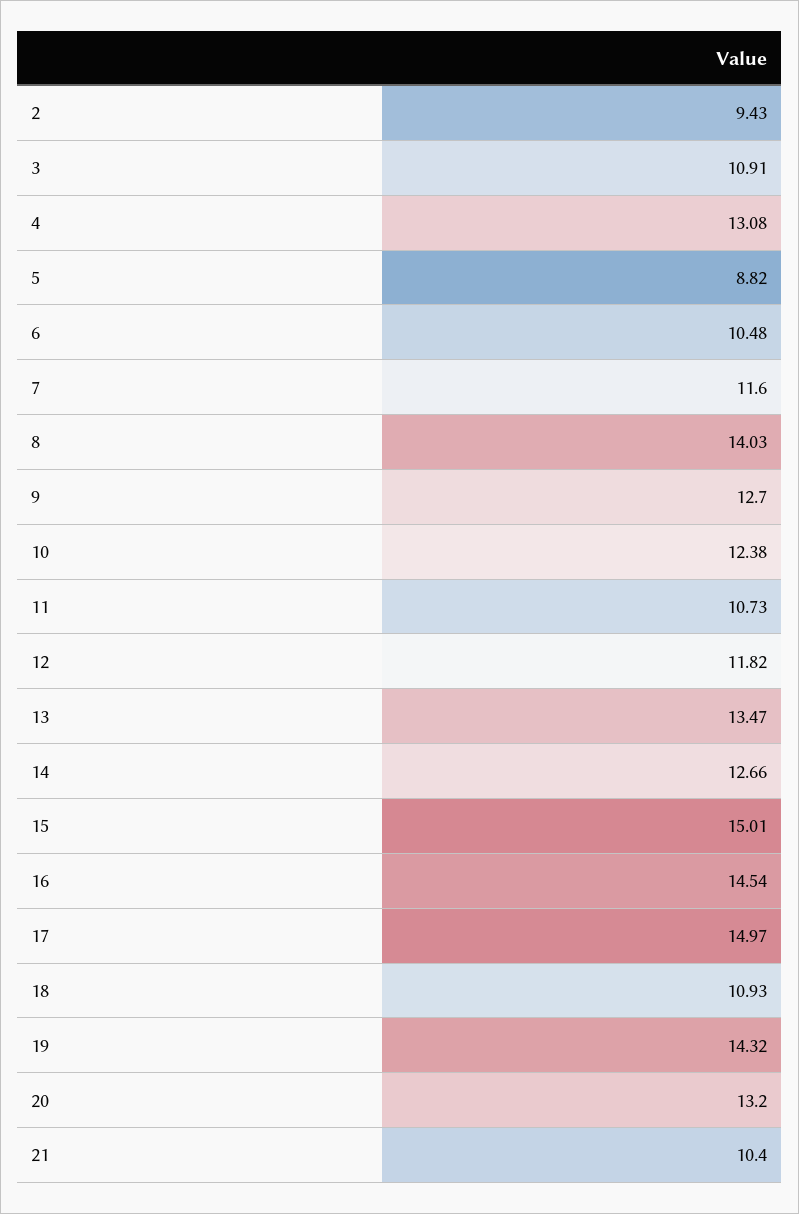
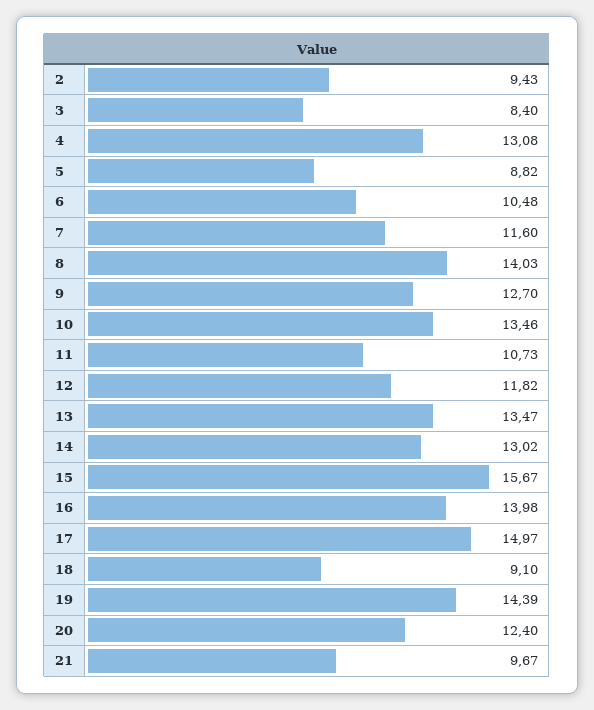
3: 10.91 -> 8.4
10: 12.38 -> 13.46
14: 12.66 -> 13.02
15: 15.01 -> 15.67
16: 14.54 -> 13.98
18: 10.93 -> 9.1
19: 14.32 -> 14.39
20: 13.2 -> 12.4
21: 10.4 -> 9.67

